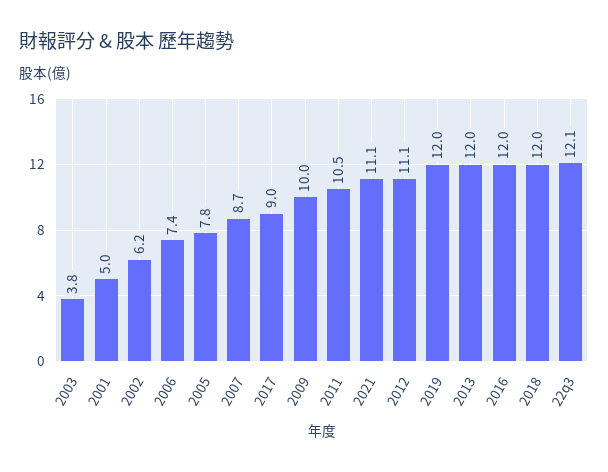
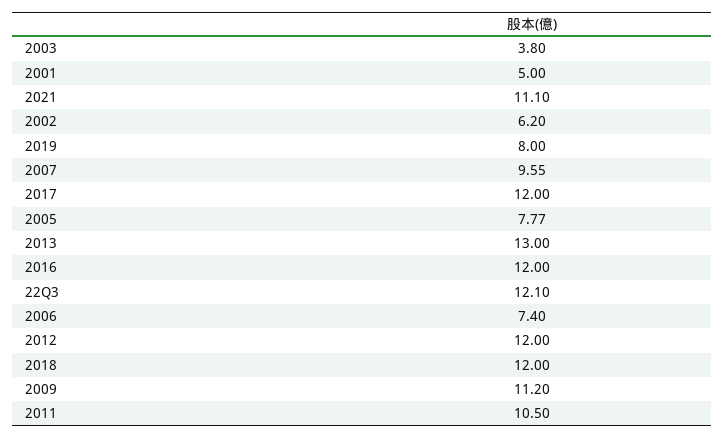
2007: 8.7 -> 9.55
2017: 9 -> 12
2009: 10 -> 11.2
2012: 11.1 -> 12
2019: 12 -> 8
2013: 12 -> 13

